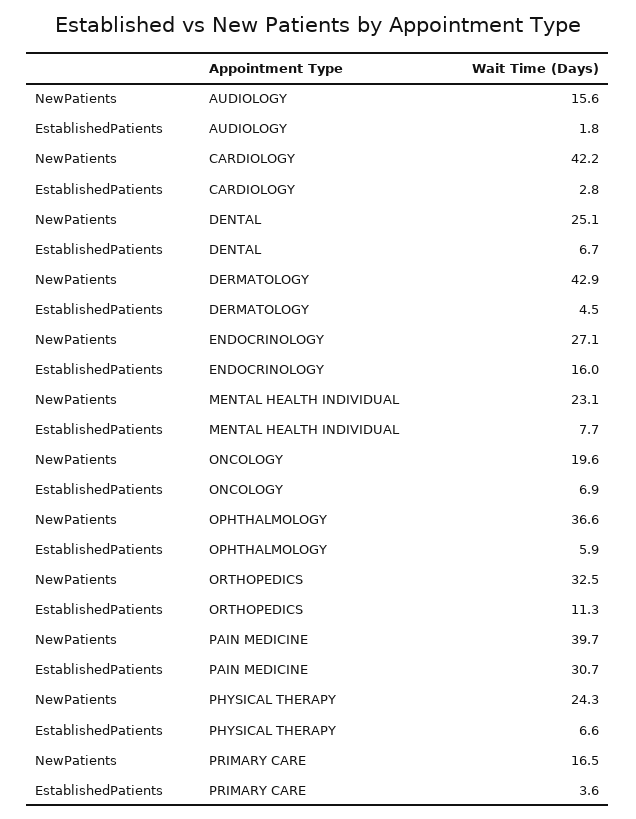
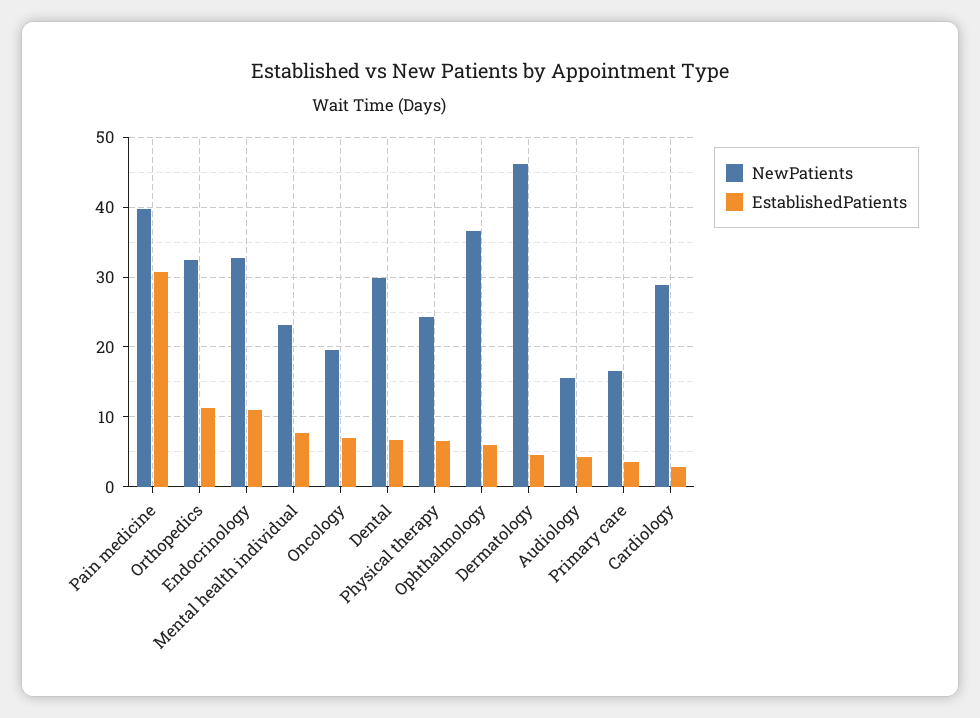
EstablishedPatients, AUDIOLOGY: 1.8 -> 4
NewPatients, CARDIOLOGY: 42.2 -> 29
NewPatients, DENTAL: 25.1 -> 30
NewPatients, DERMATOLOGY: 42.9 -> 46
NewPatients, ENDOCRINOLOGY: 27.1 -> 33
EstablishedPatients, ENDOCRINOLOGY: 16 -> 11

